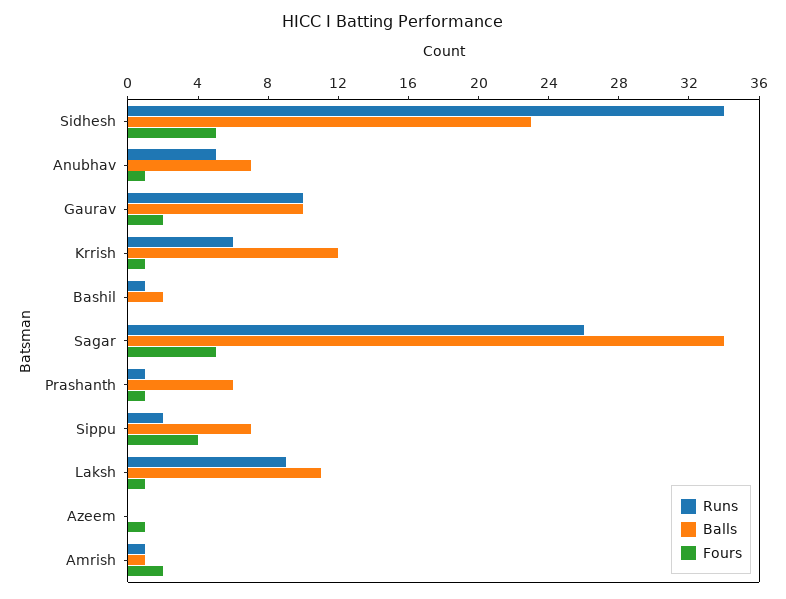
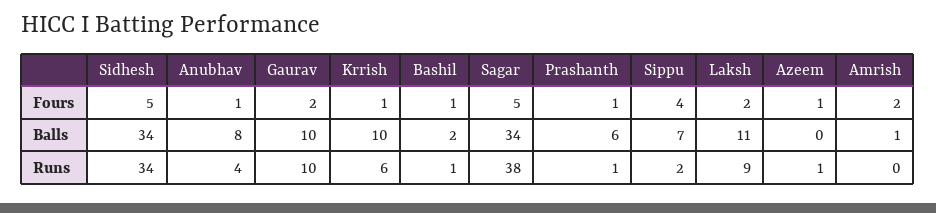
Balls, Sidhesh: 23 -> 34
Runs, Anubhav: 5 -> 4
Balls, Anubhav: 7 -> 8
Balls, Krrish: 12 -> 10
Fours, Bashil: 0 -> 1
Runs, Sagar: 26 -> 38
Fours, Laksh: 1 -> 2
Runs, Azeem: 0 -> 1
Runs, Amrish: 1 -> 0

